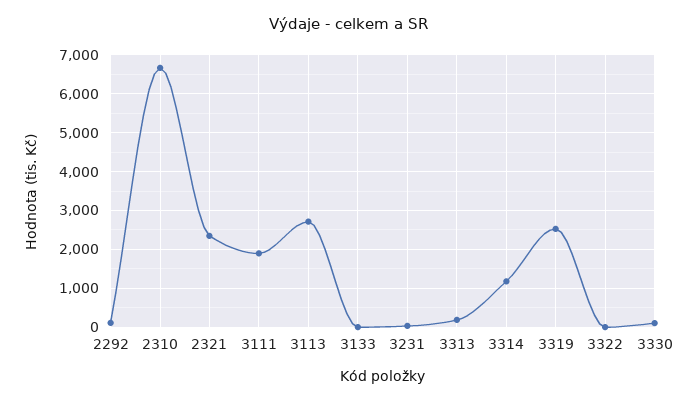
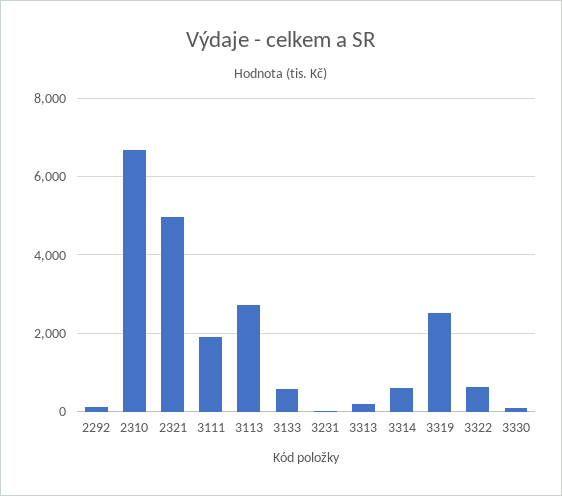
2321: 2400 -> 5000
3133: 0 -> 600
3314: 1200 -> 600
3322: 0 -> 600

